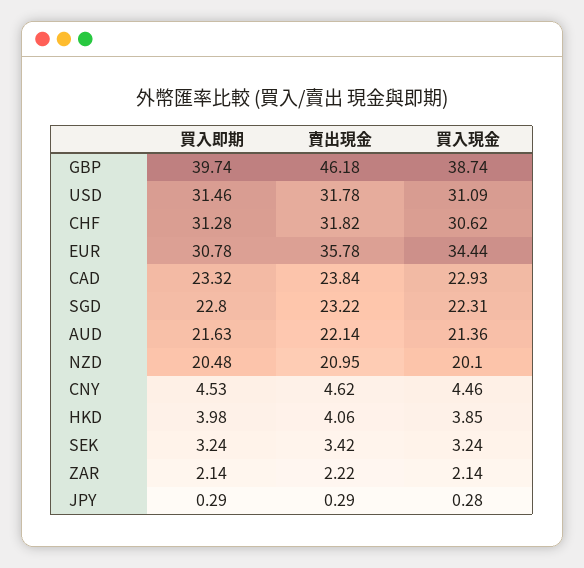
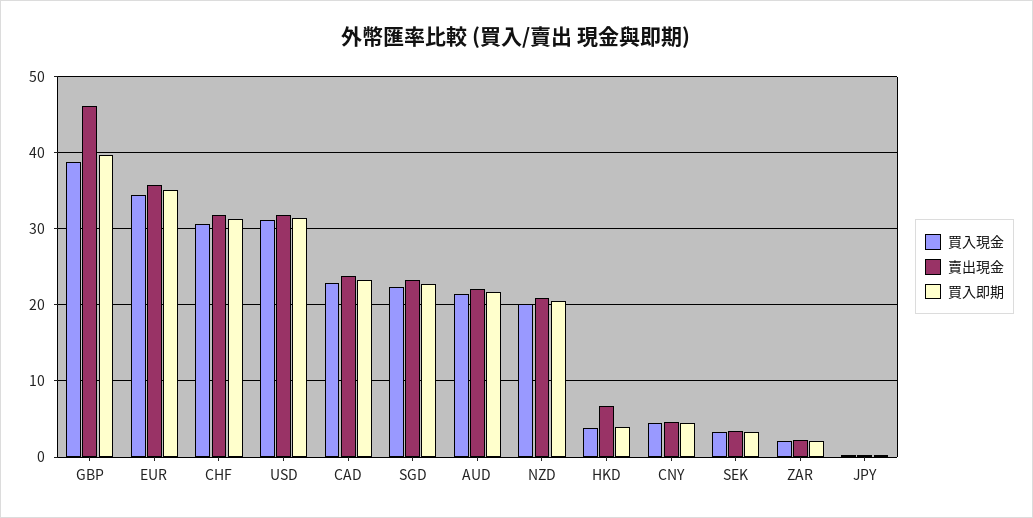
買入即期, EUR: 30.78 -> 35
賣出現金, HKD: 4.06 -> 7

